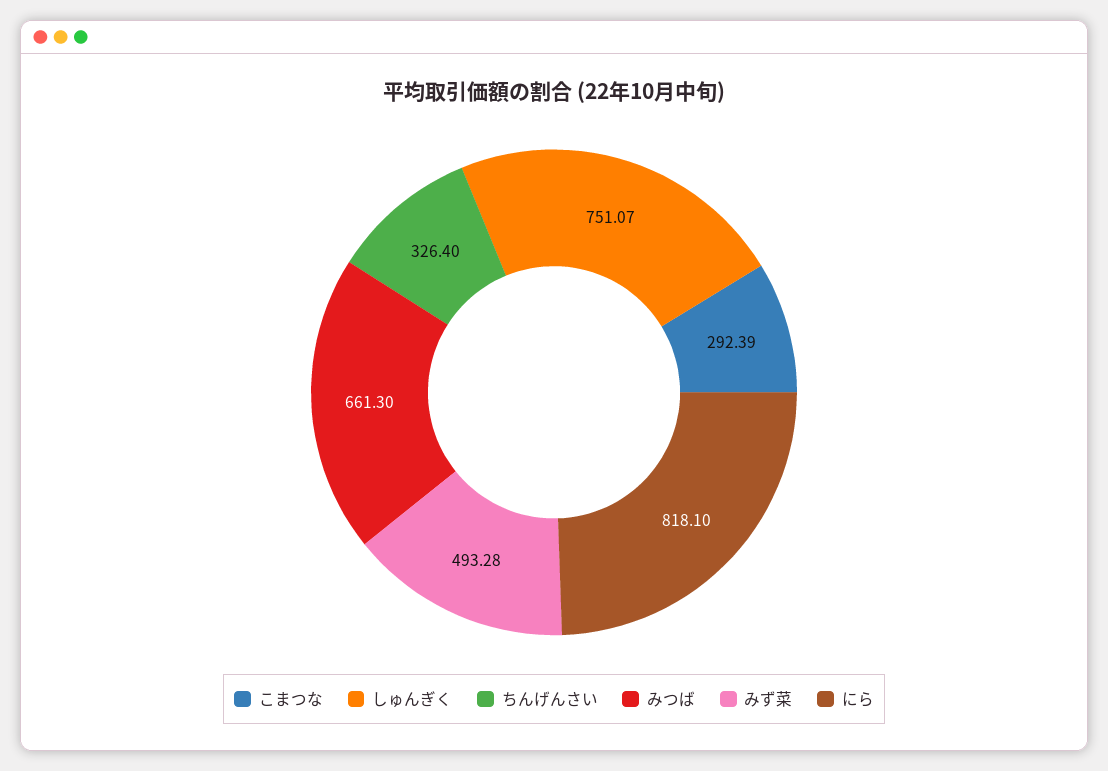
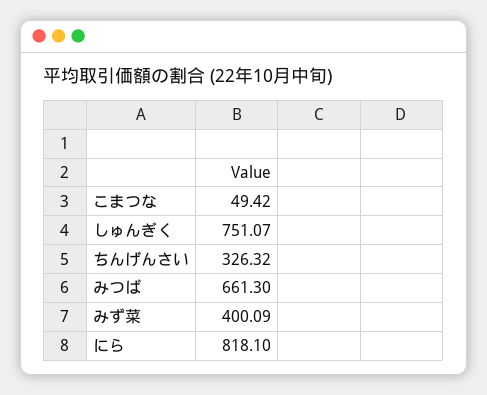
こまつな: 292.39 -> 49.42
ちんげんさい: 326.4 -> 326.32
みず菜: 493.28 -> 400.09

